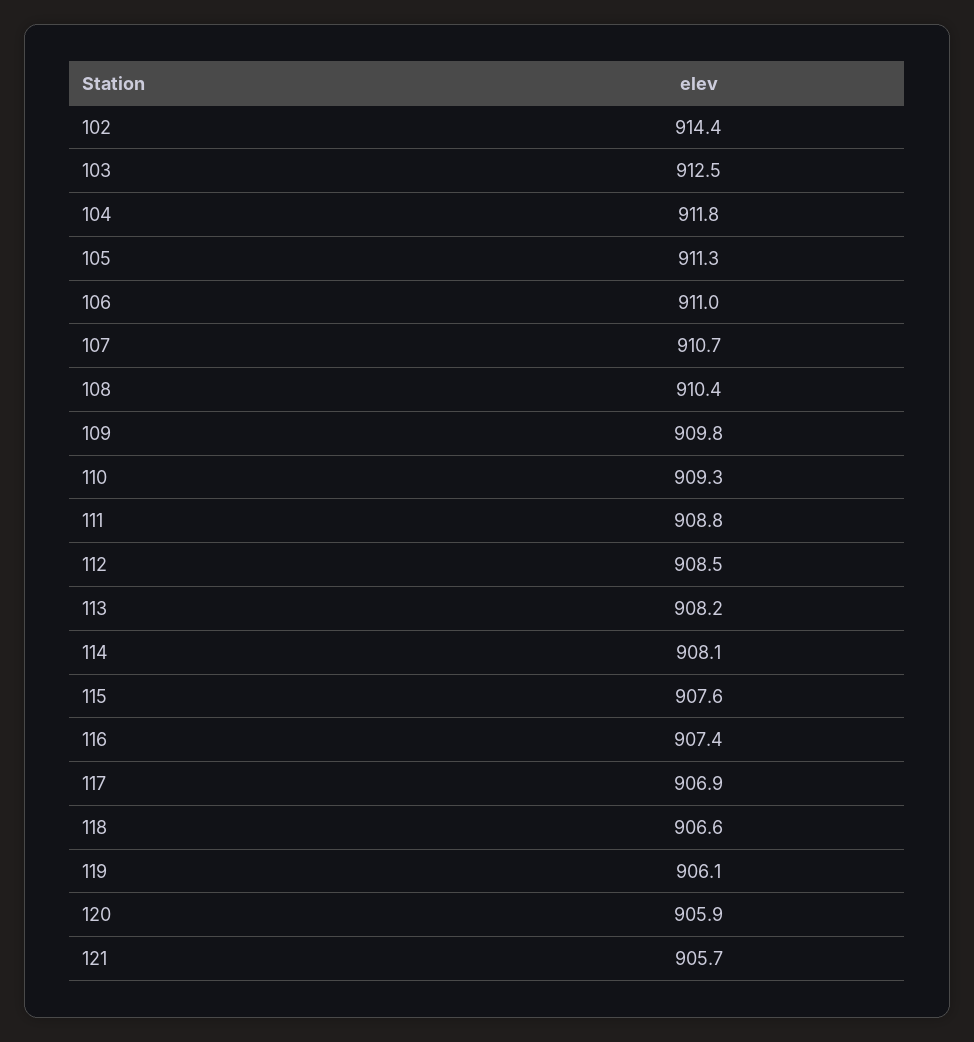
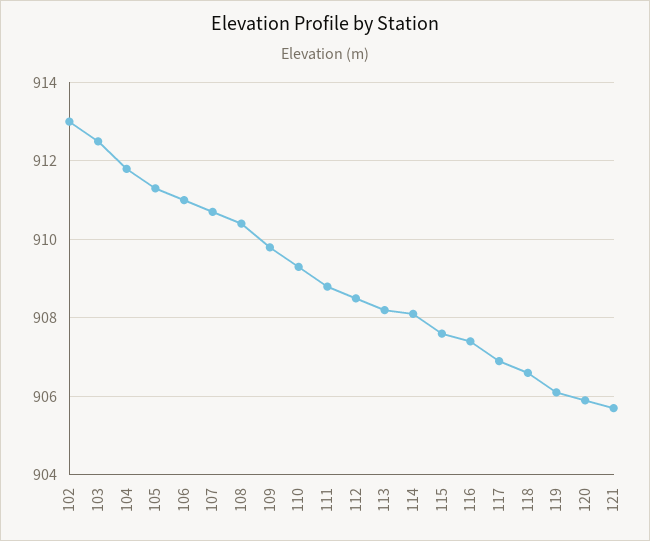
102: 914.4 -> 913

